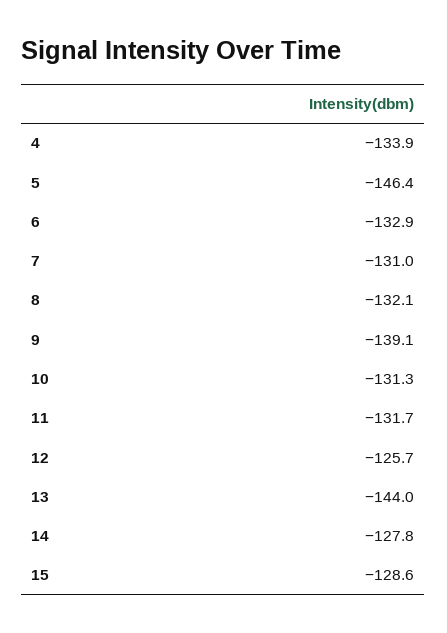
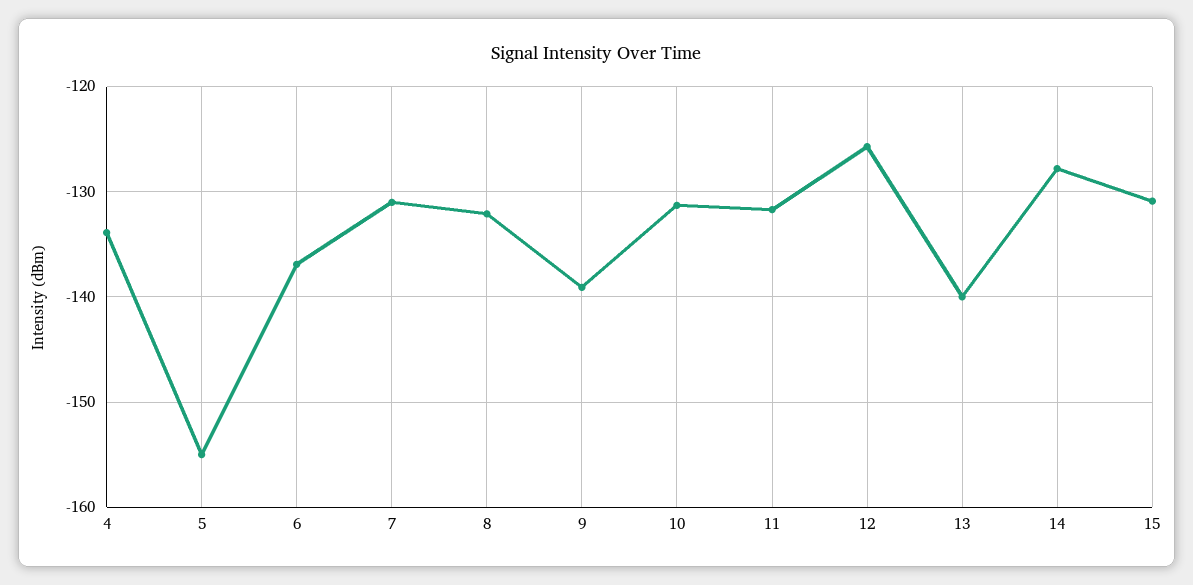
5: -146.4 -> -155
6: -132.9 -> -137
13: -144 -> -140
15: -128.6 -> -131

